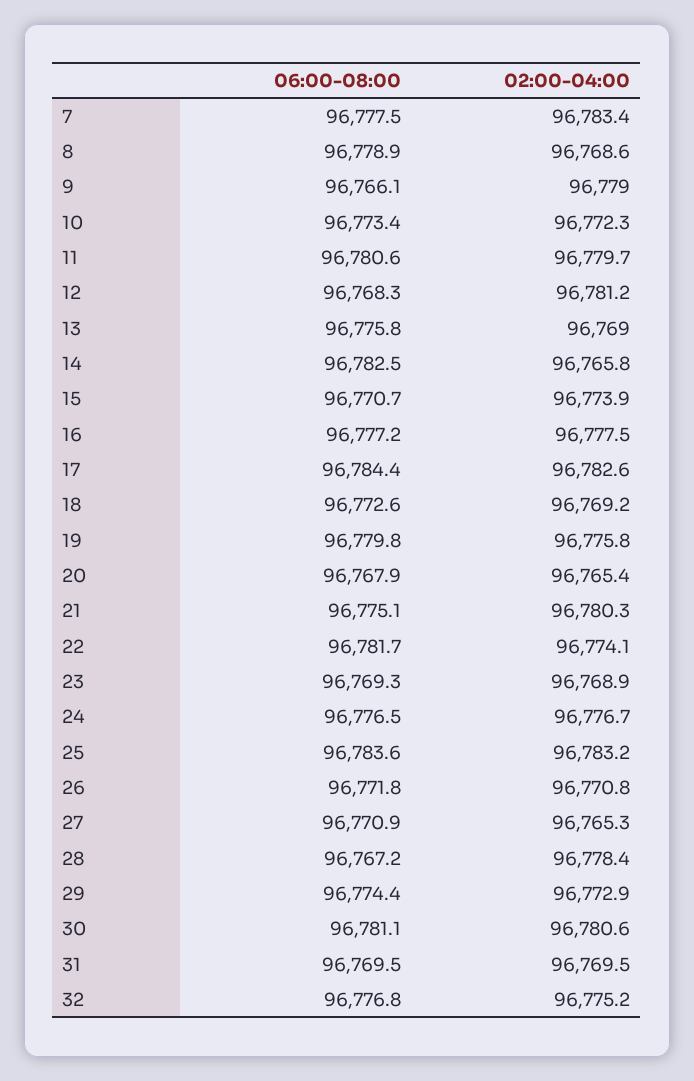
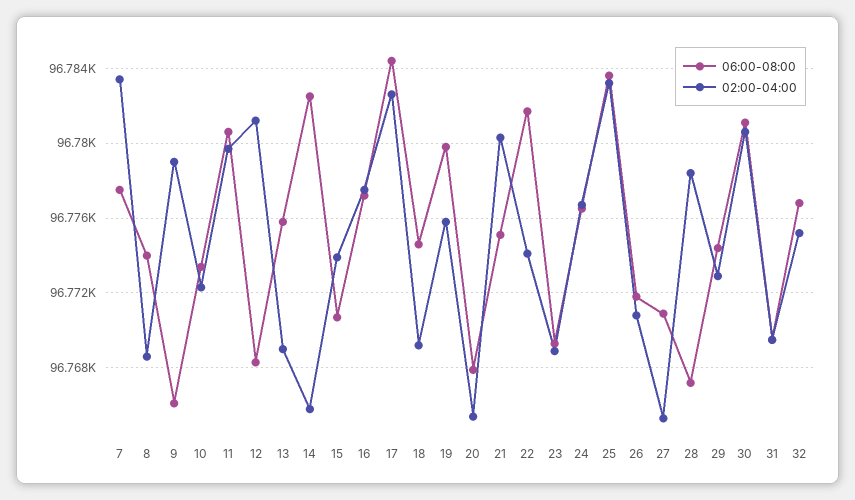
06:00-08:00, 8: 96778.9 -> 96774
06:00-08:00, 18: 96772.6 -> 96774.5

